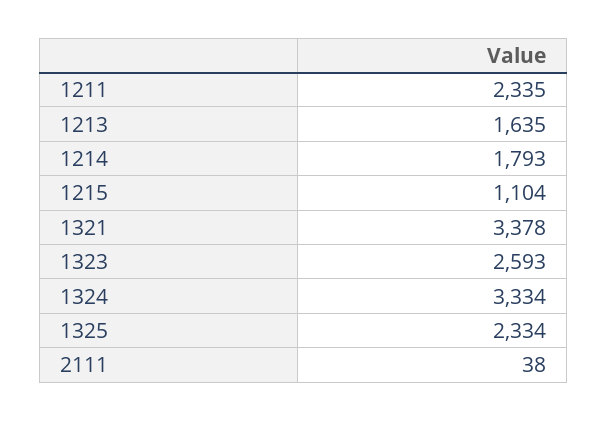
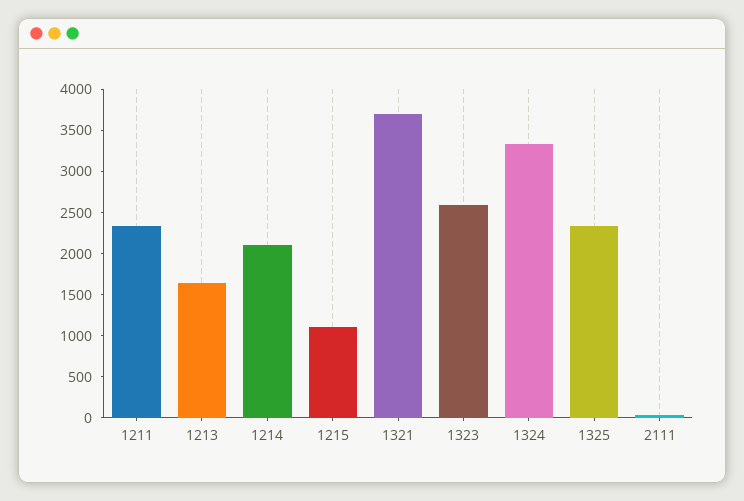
1214: 1793 -> 2100
1321: 3378 -> 3700

